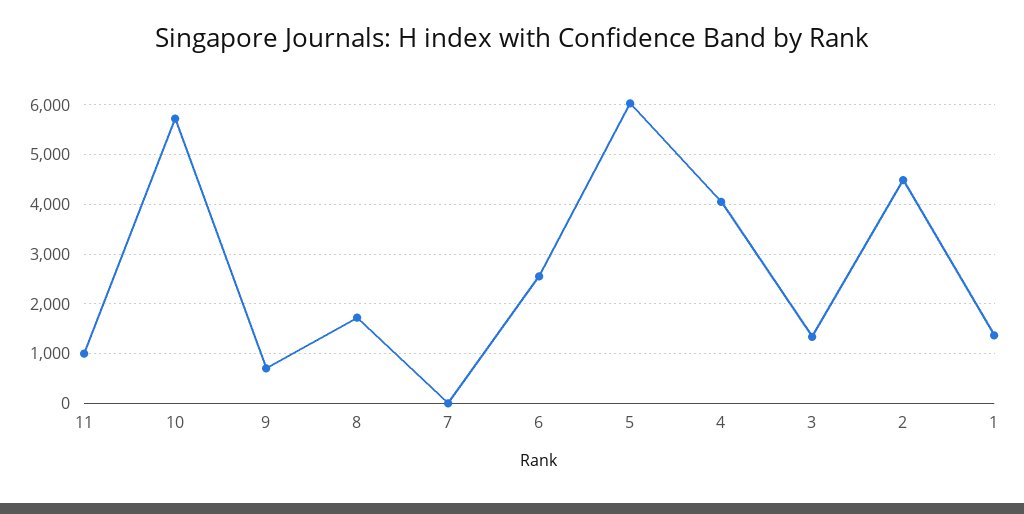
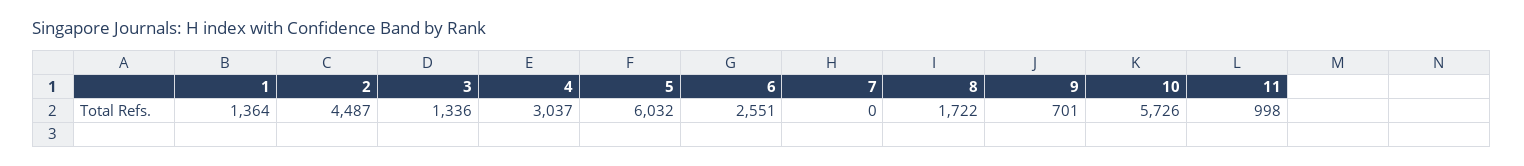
4: 4000 -> 3037

